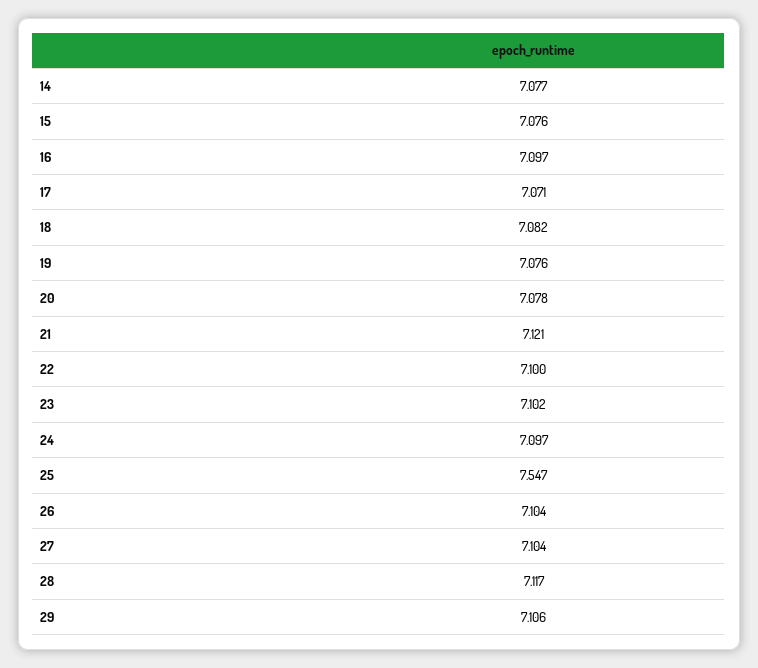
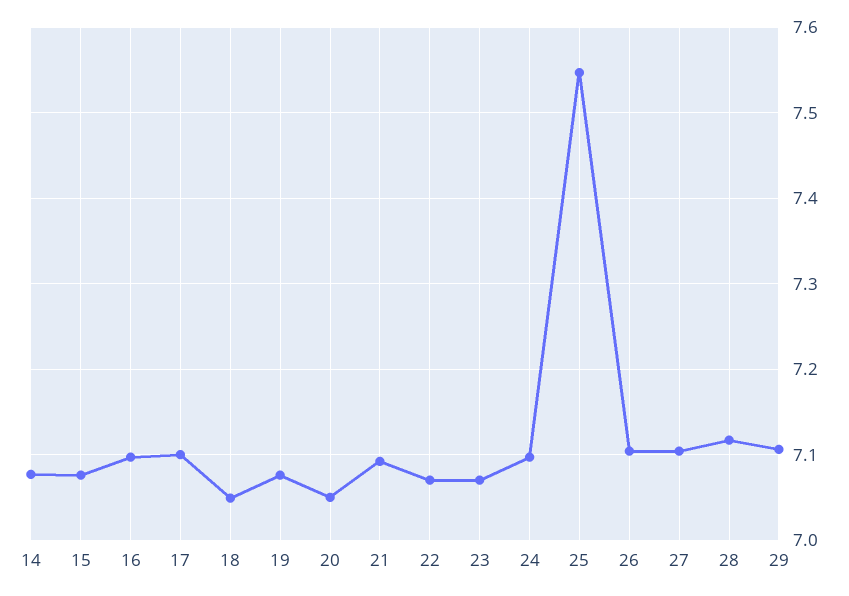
17: 7.071 -> 7.1
18: 7.082 -> 7.05
20: 7.078 -> 7.05
21: 7.121 -> 7.09
22: 7.1 -> 7.07
23: 7.102 -> 7.07

